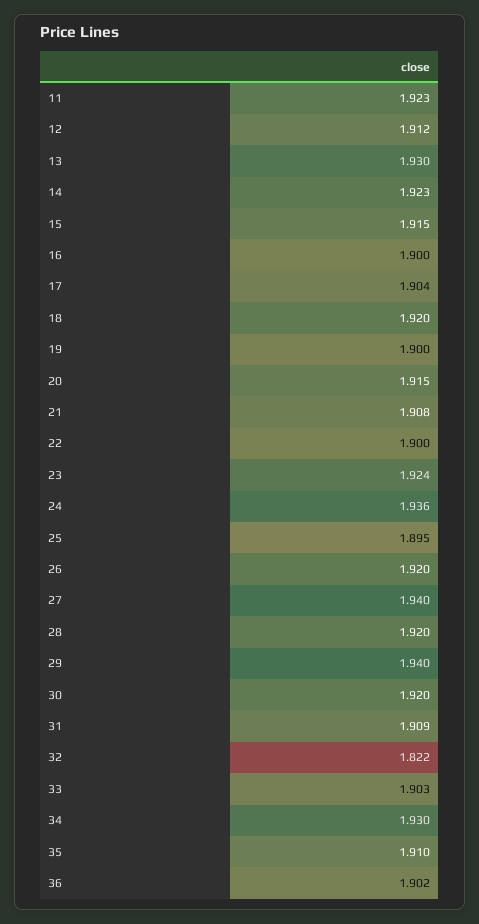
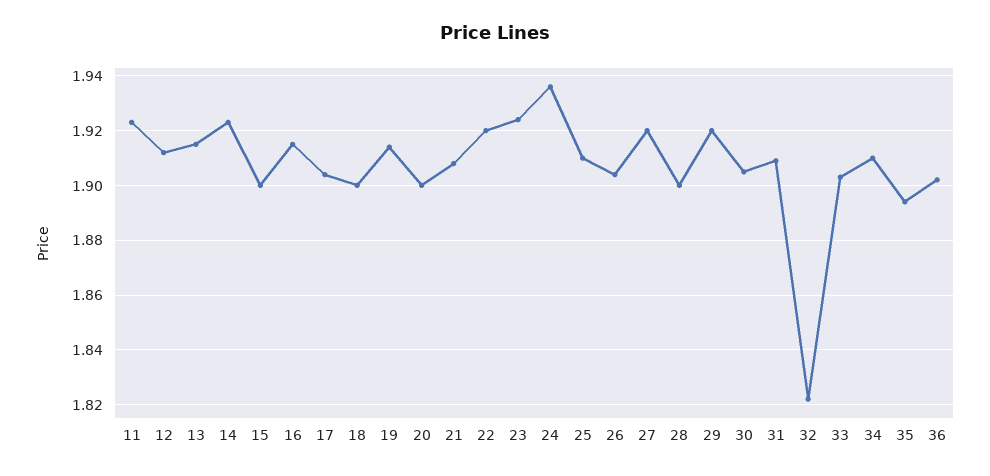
13: 1.93 -> 1.915
15: 1.915 -> 1.9
16: 1.9 -> 1.915
18: 1.92 -> 1.9
19: 1.9 -> 1.915
20: 1.915 -> 1.9
22: 1.9 -> 1.92
25: 1.895 -> 1.91
26: 1.92 -> 1.905
27: 1.94 -> 1.92
28: 1.92 -> 1.9
29: 1.94 -> 1.92
30: 1.92 -> 1.905
34: 1.93 -> 1.91
35: 1.91 -> 1.895

